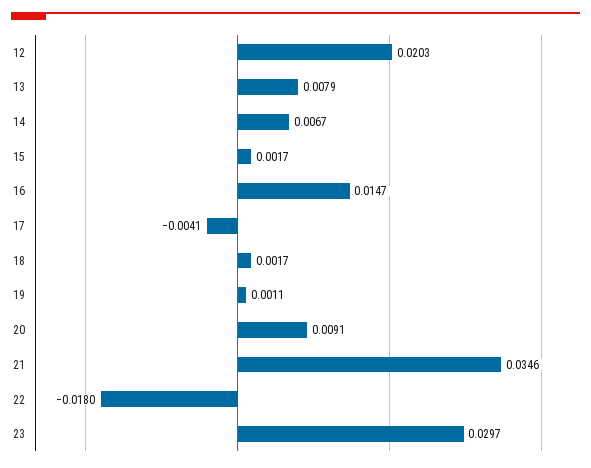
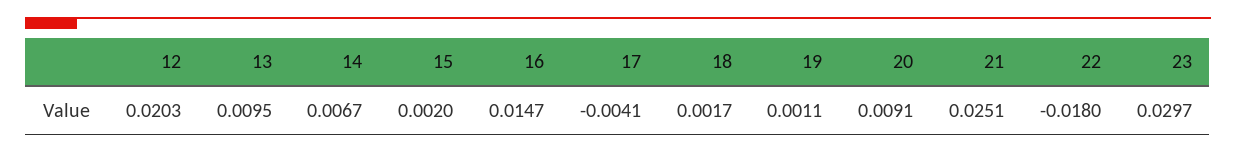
13: 0.0079 -> 0.0095
15: 0.0017 -> 0.002
21: 0.0346 -> 0.0251

